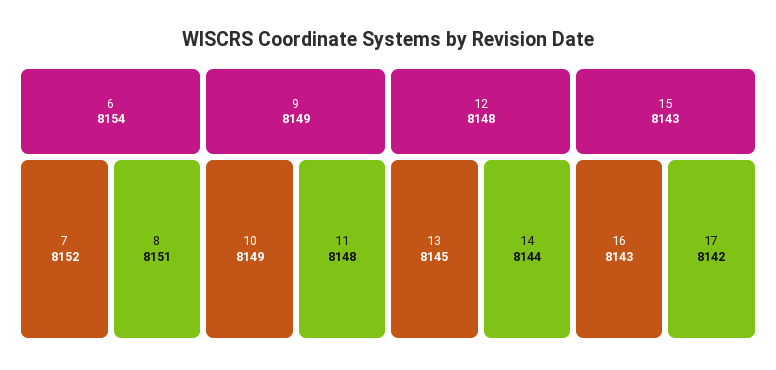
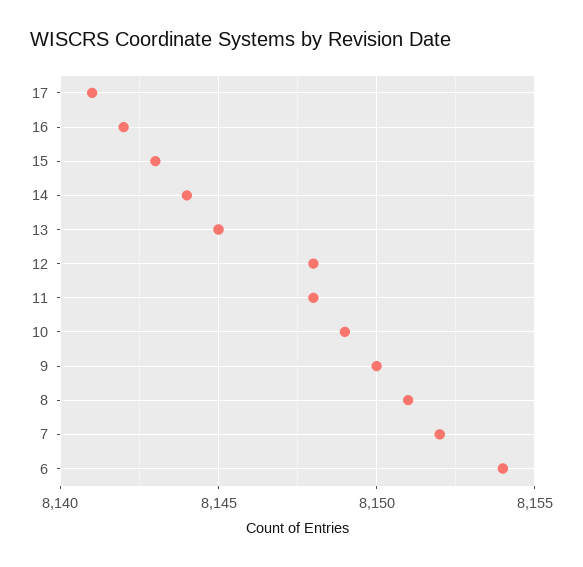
9: 8149 -> 8150
16: 8143 -> 8142
17: 8142 -> 8141

